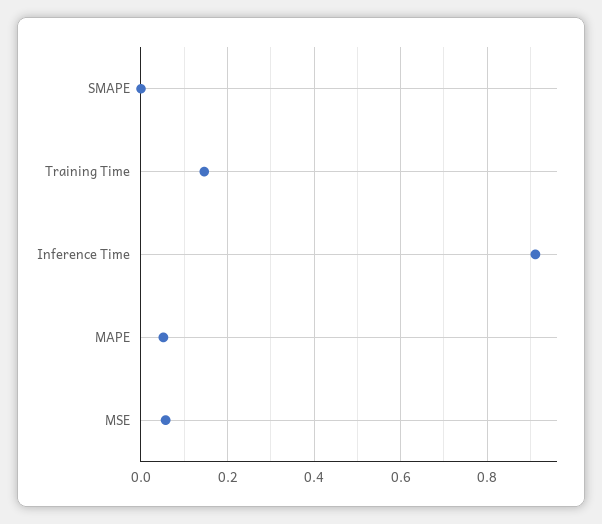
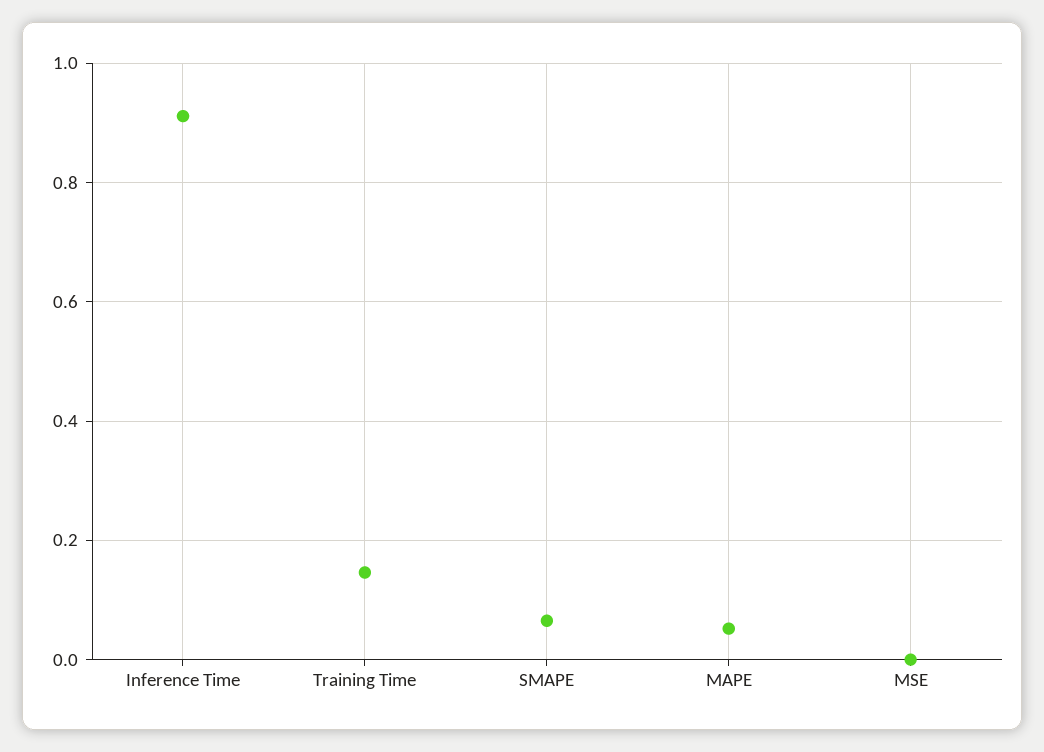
SMAPE: 0 -> 0.06
MSE: 0.06 -> 0

